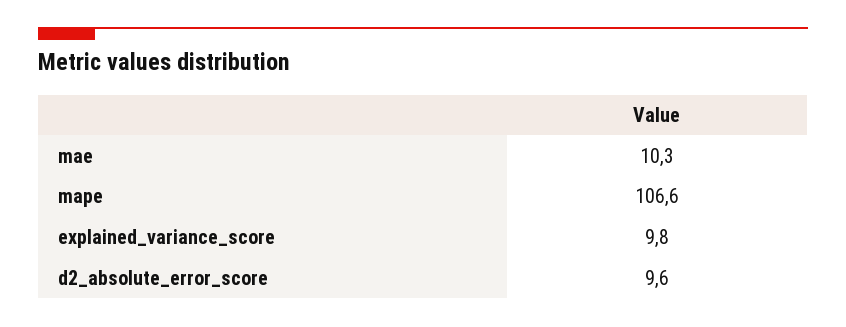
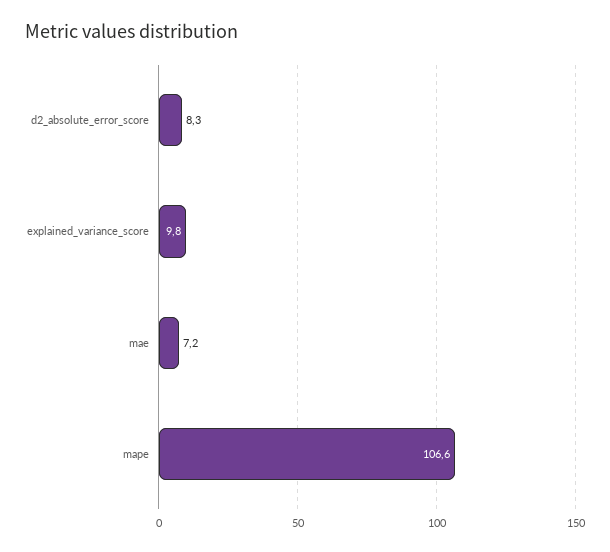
mae: 10.3 -> 7.2
d2_absolute_error_score: 9.6 -> 8.3

